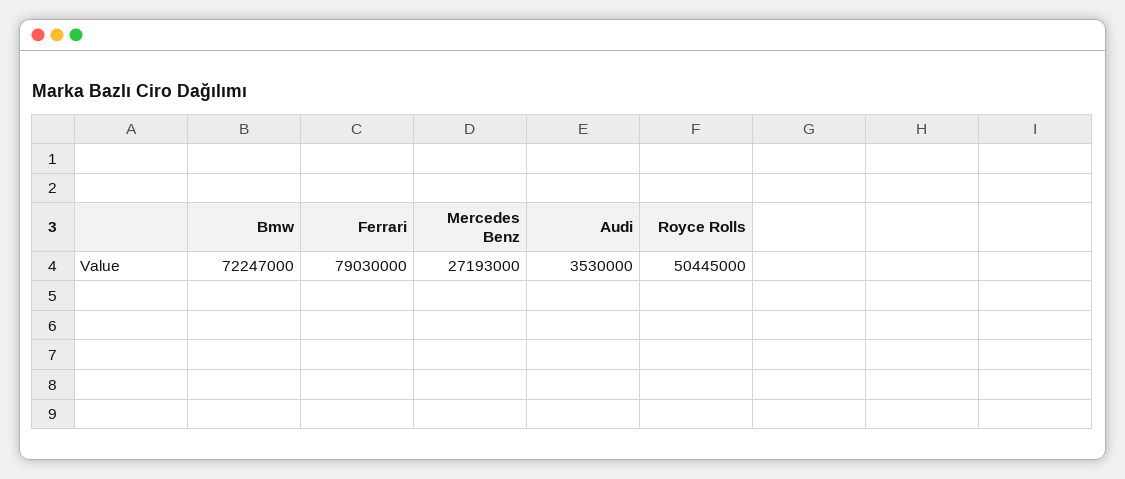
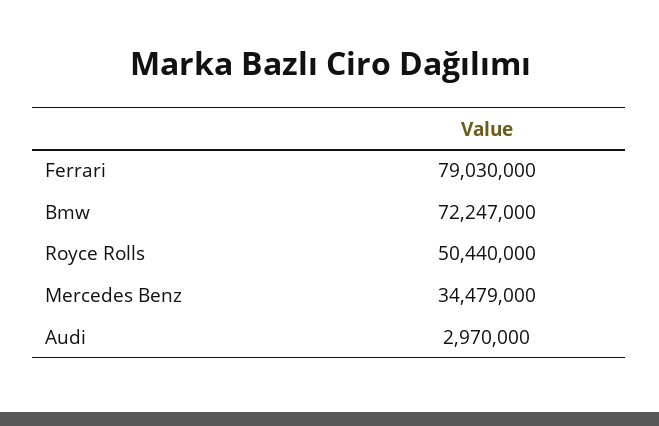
Mercedes Benz: 27193000 -> 34479000
Audi: 3530000 -> 2970000
Royce Rolls: 50445000 -> 50440000

